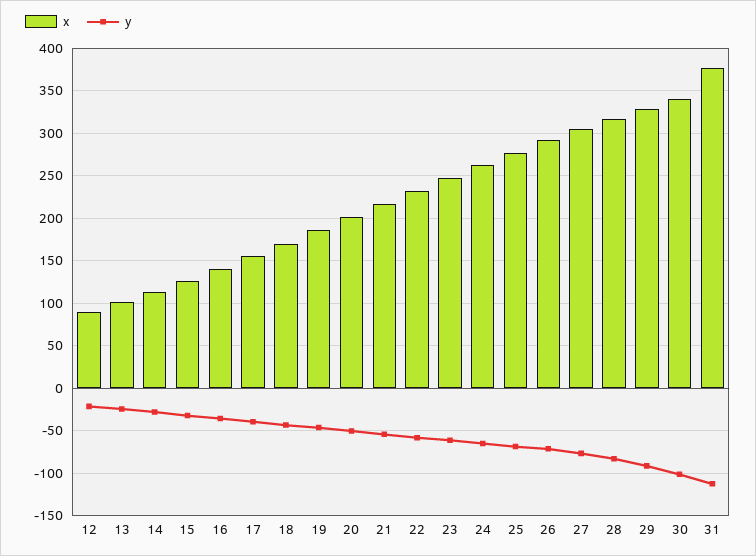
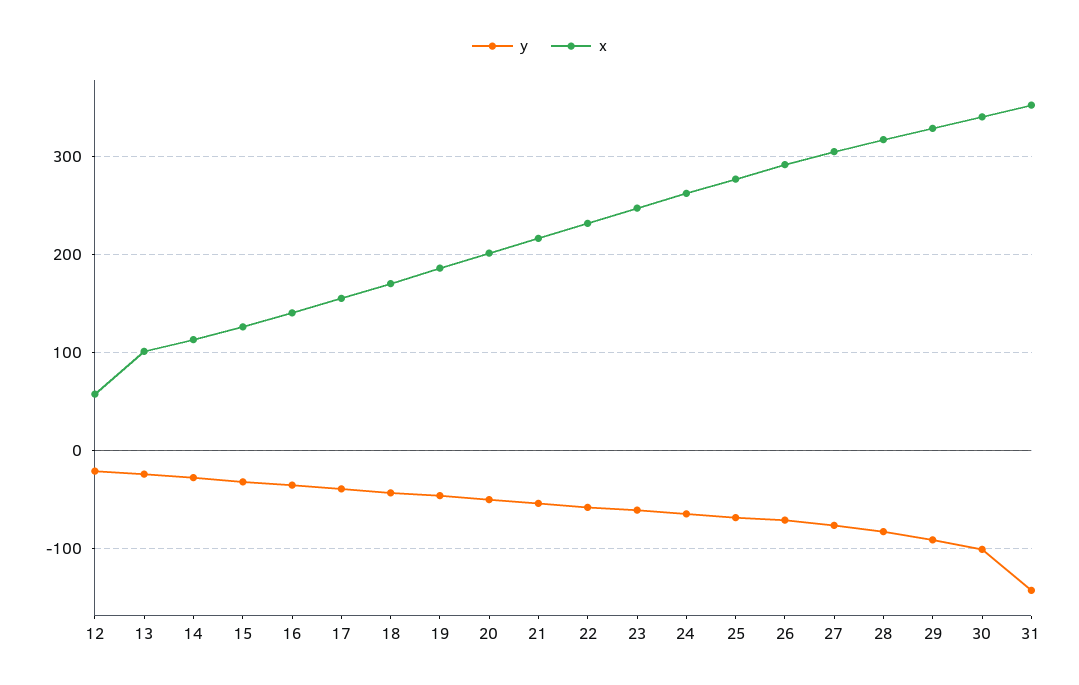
x, 12: 90 -> 60
x, 31: 380 -> 350
y, 31: -110 -> -140

